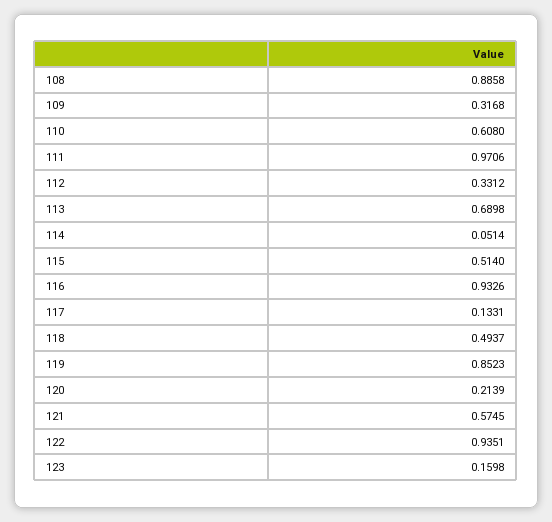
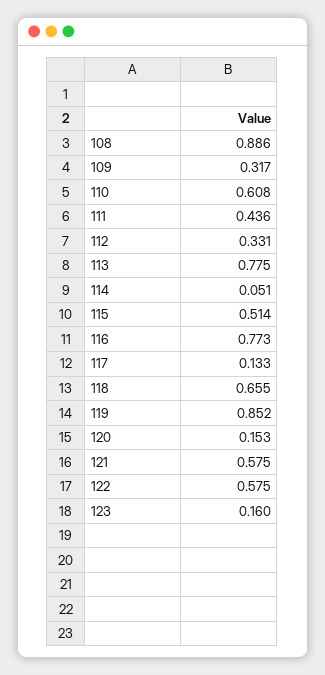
111: 0.9706 -> 0.436
113: 0.6898 -> 0.775
116: 0.9326 -> 0.773
118: 0.4937 -> 0.655
120: 0.2139 -> 0.153
122: 0.9351 -> 0.575

